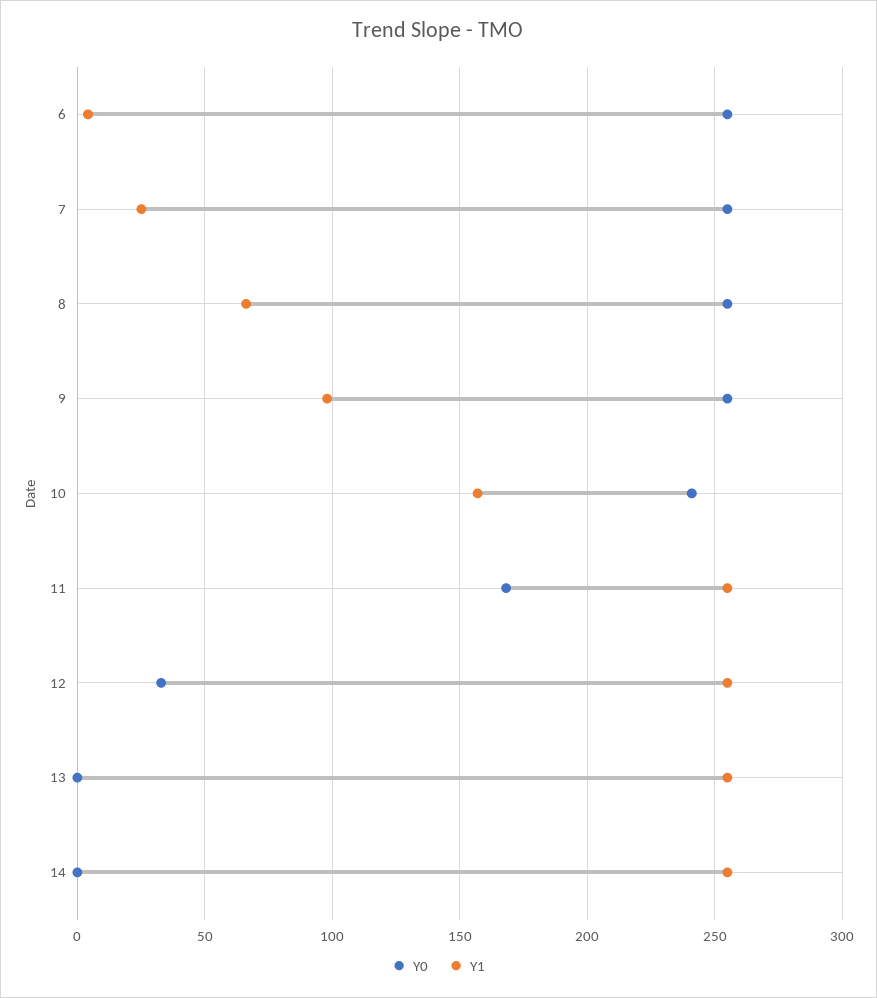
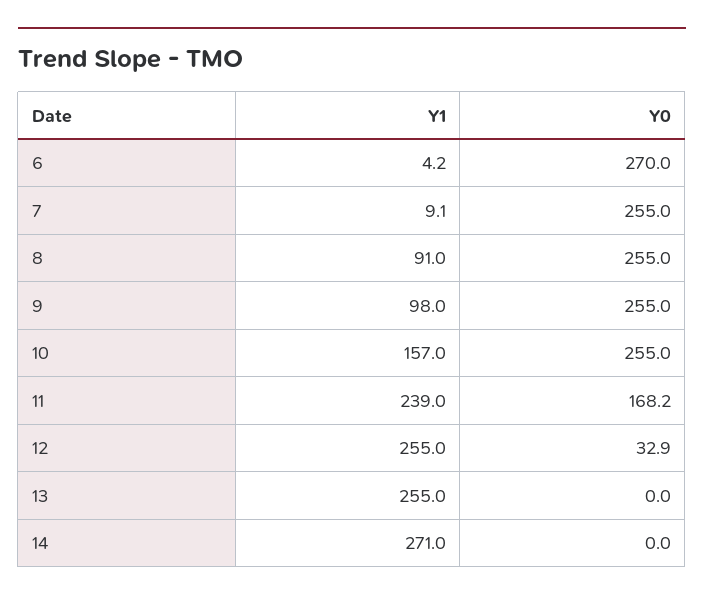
Y0, 6: 255 -> 270
Y1, 7: 25 -> 9.1
Y1, 8: 65 -> 91
Y0, 10: 240 -> 255
Y1, 11: 255 -> 239
Y1, 14: 255 -> 271

